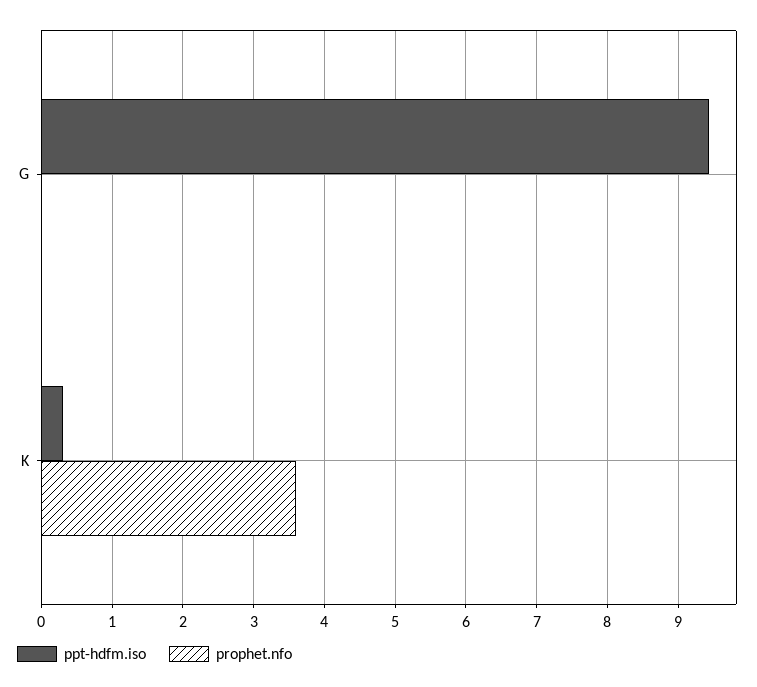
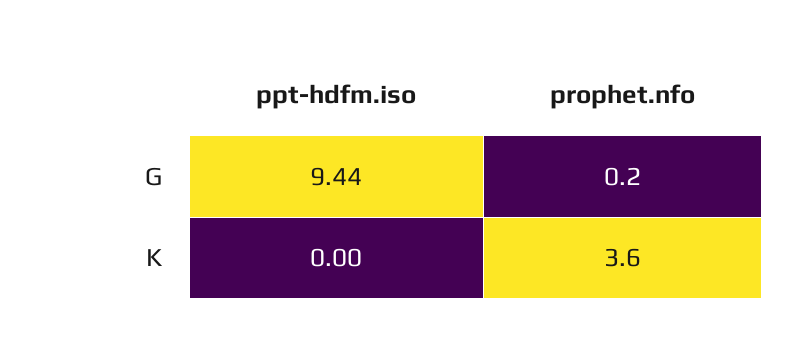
prophet.nfo, G: 0 -> 0.2
ppt-hdfm.iso, K: 0.3 -> 0

